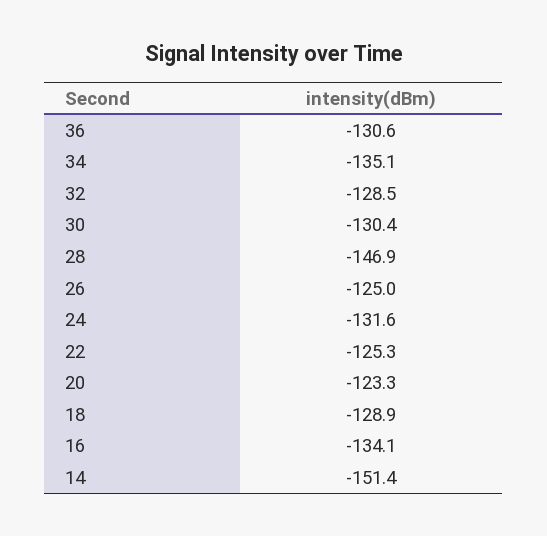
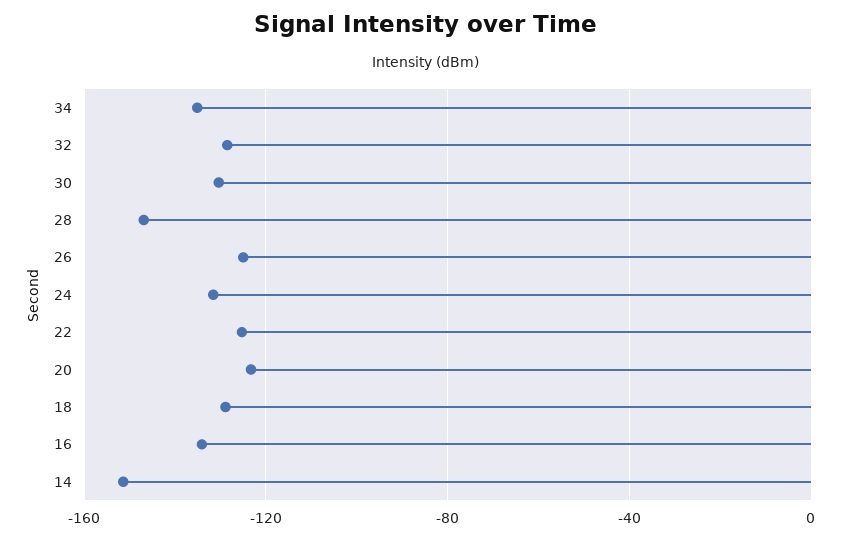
36: -130.6 -> none

